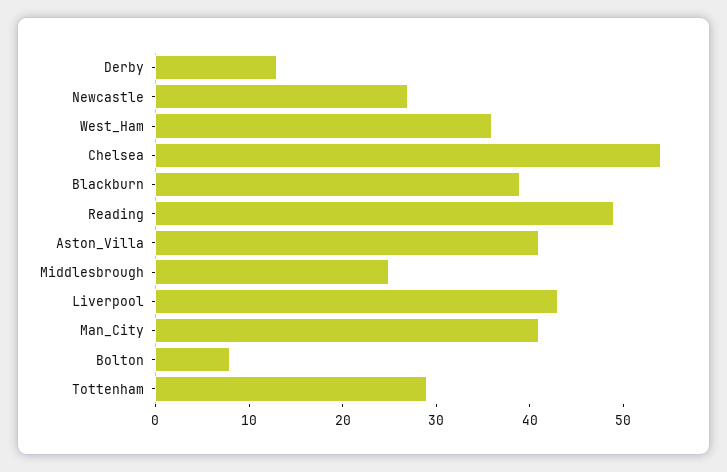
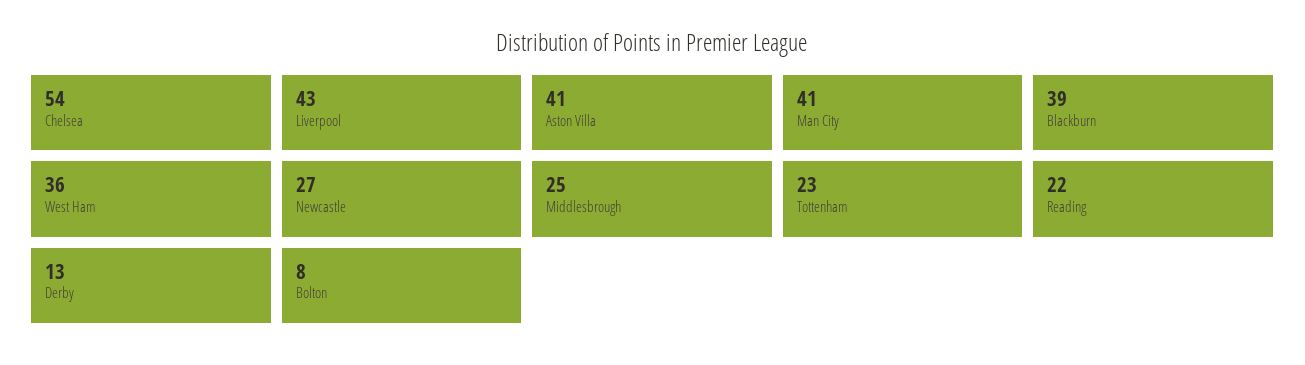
Reading: 49 -> 22
Tottenham: 29 -> 23

